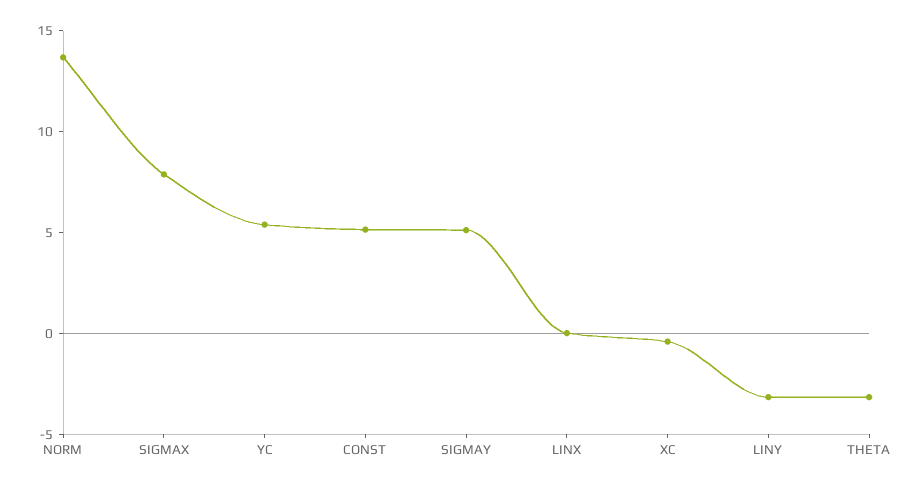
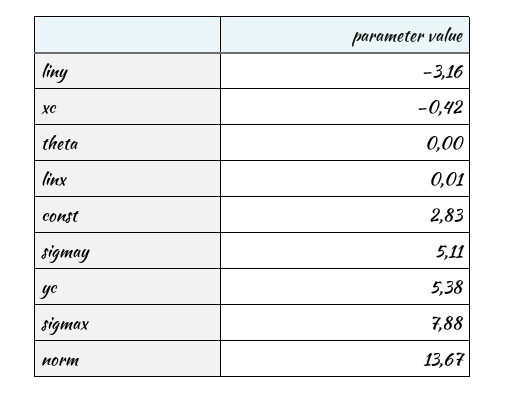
CONST: 5 -> 2.83
THETA: -3 -> 0

